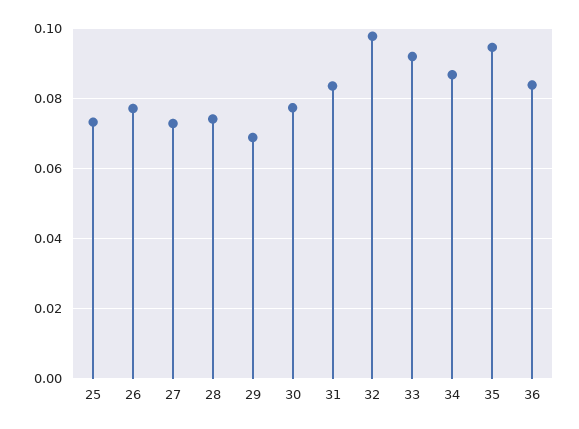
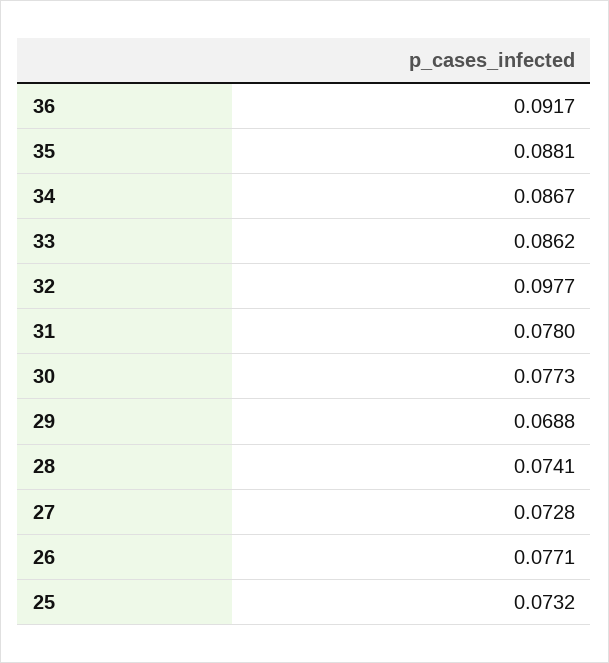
31: 0.084 -> 0.078
33: 0.092 -> 0.0862
35: 0.094 -> 0.0881
36: 0.084 -> 0.0917

